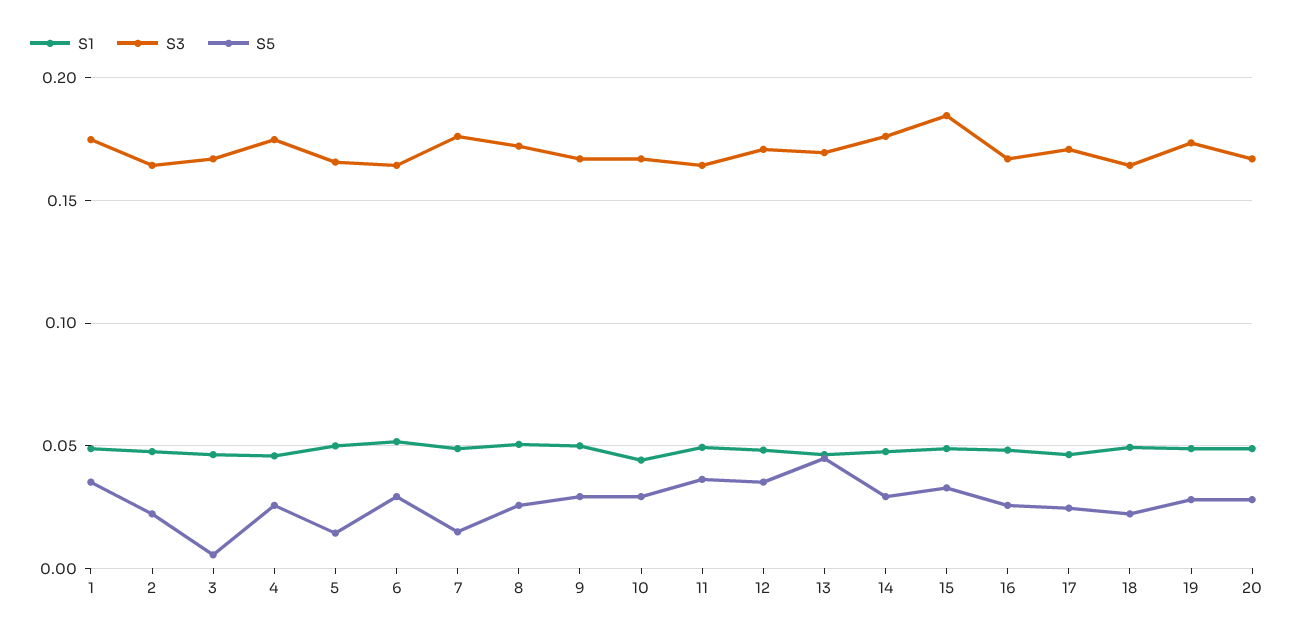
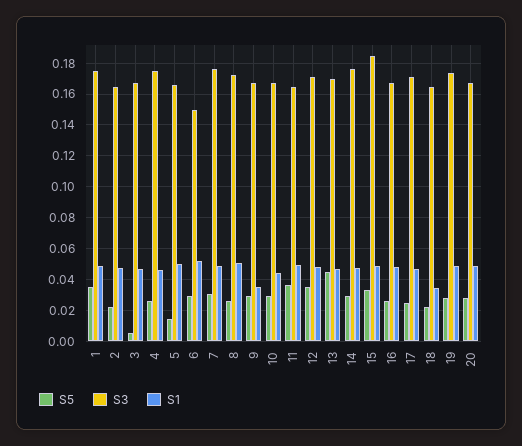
S3, 6: 0.165 -> 0.15
S5, 7: 0.015 -> 0.03
S1, 9: 0.05 -> 0.035
S1, 18: 0.05 -> 0.035

